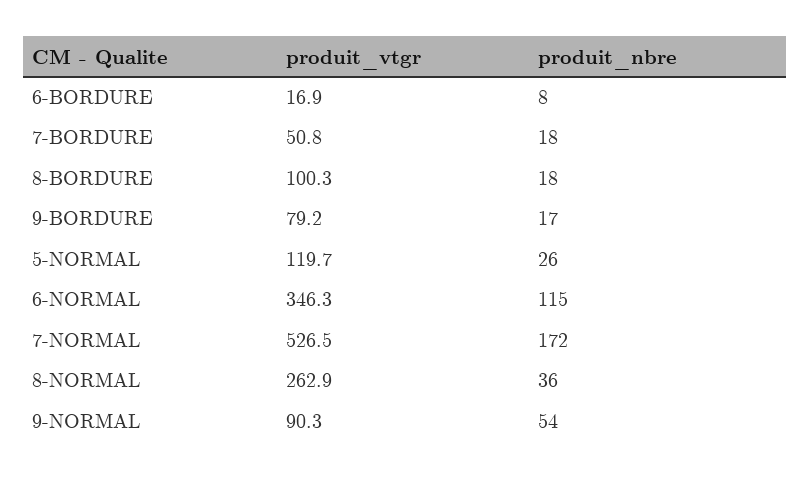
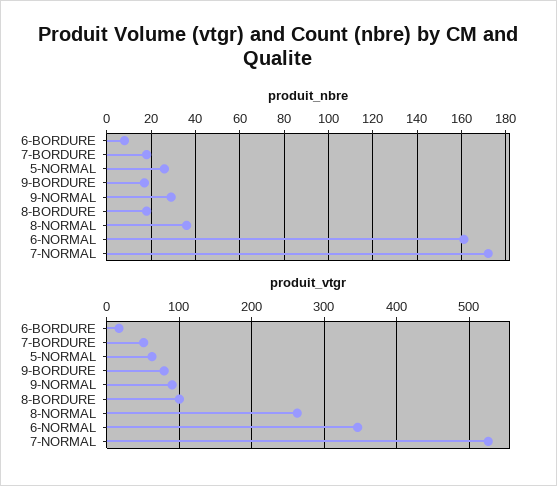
produit_vtgr, 5-NORMAL: 119.7 -> 60
produit_nbre, 6-NORMAL: 115 -> 160
produit_nbre, 9-NORMAL: 54 -> 30

